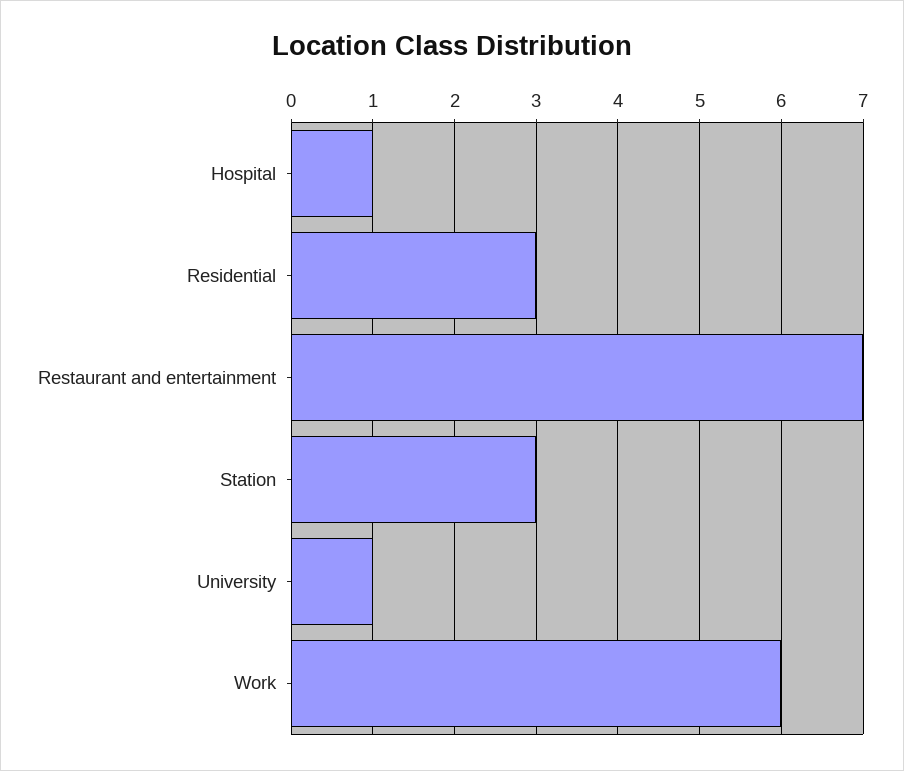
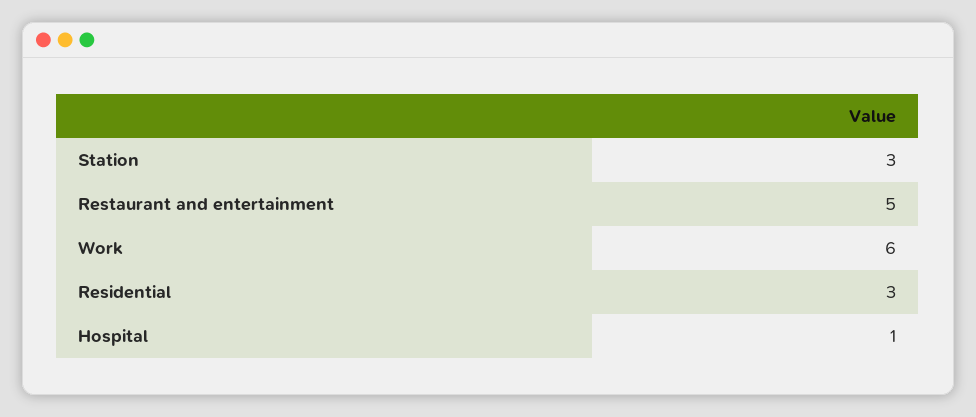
Restaurant and entertainment: 7 -> 5
University: 1 -> none

